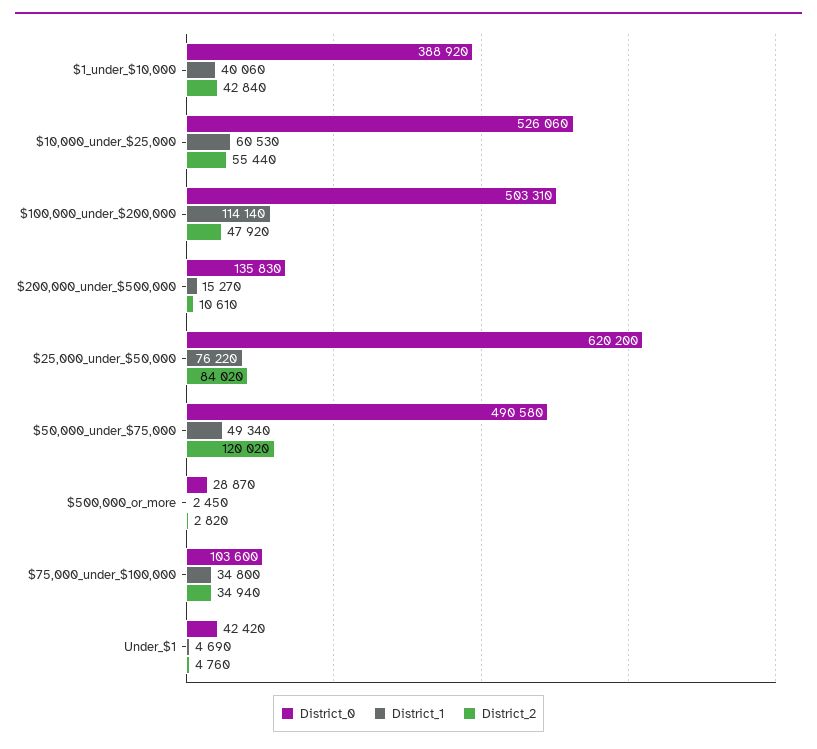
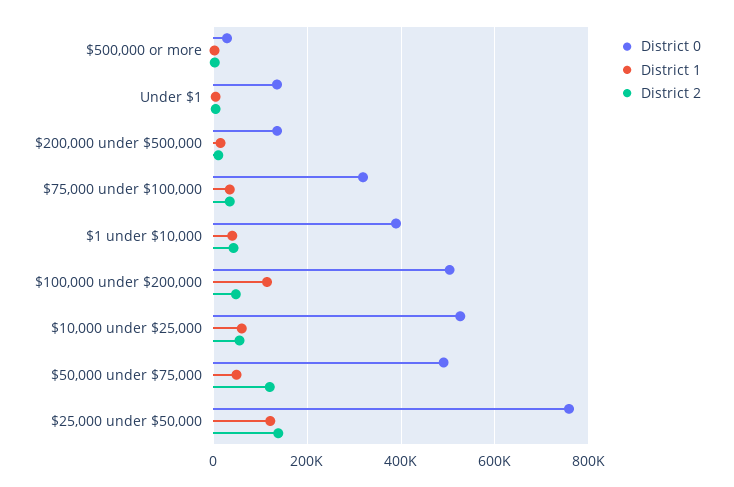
District_0, $25,000_under_$50,000: 620200 -> 760000
District_1, $25,000_under_$50,000: 76220 -> 120000
District_2, $25,000_under_$50,000: 84020 -> 140000
District_0, $75,000_under_$100,000: 103600 -> 320000
District_0, Under_$1: 42420 -> 140000

